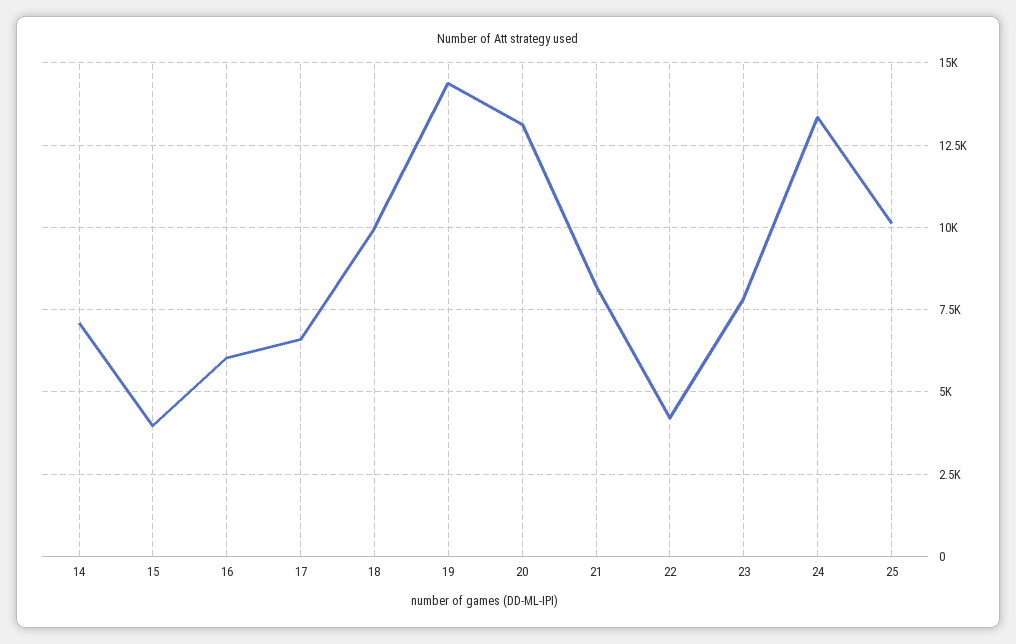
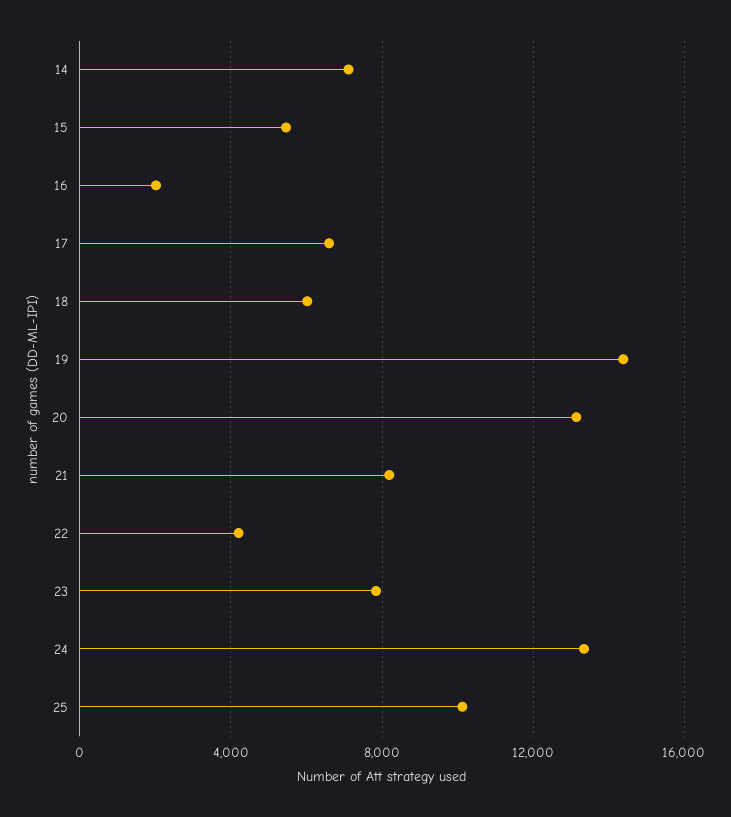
15: 4000 -> 5500
16: 6000 -> 2000
18: 10000 -> 6000

